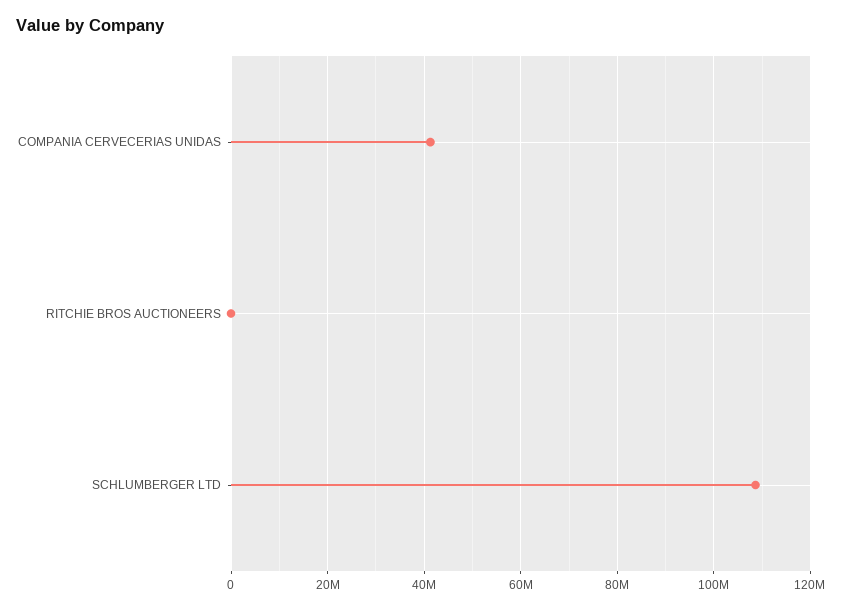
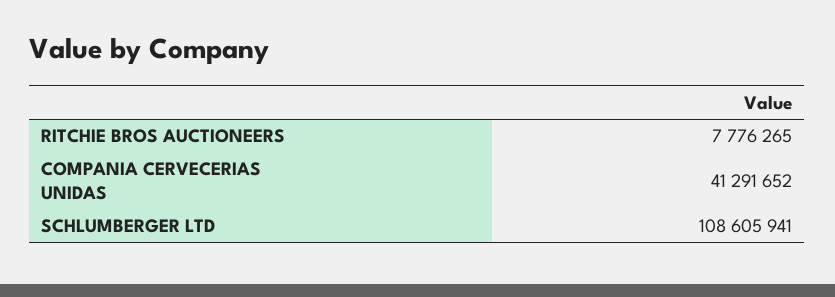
RITCHIE BROS AUCTIONEERS: 0 -> 7776265

